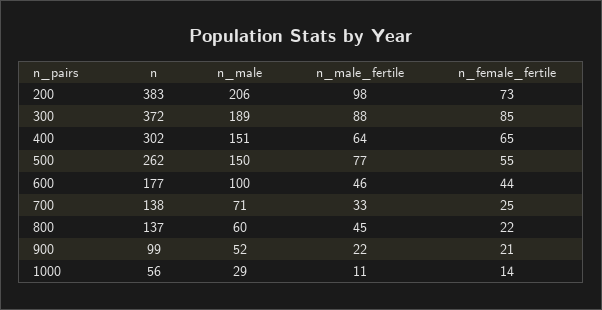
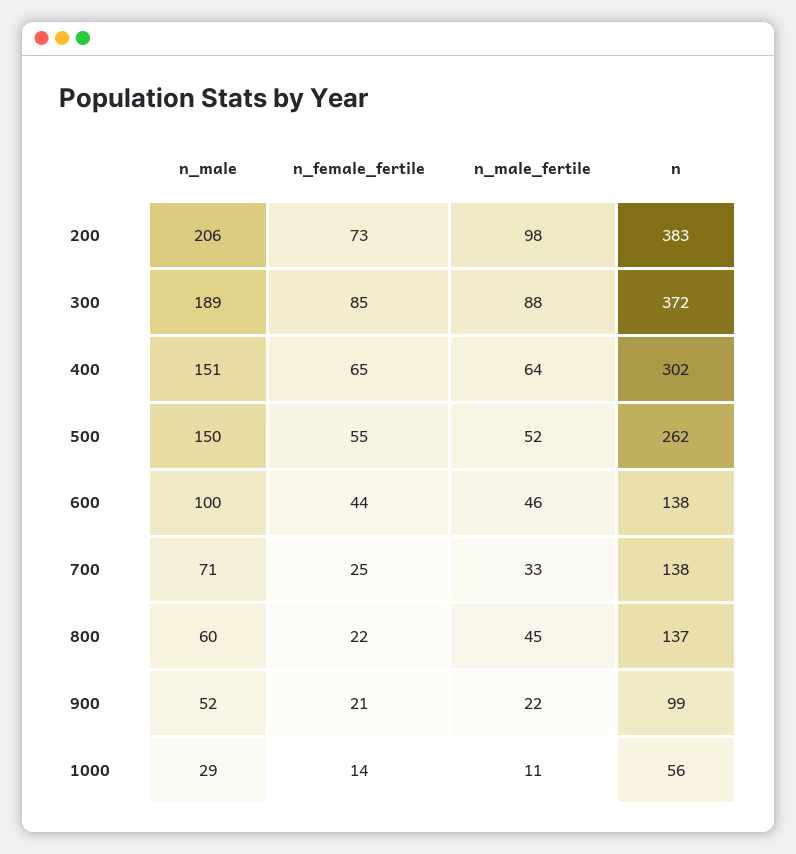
n_male_fertile, 500: 77 -> 52
n, 600: 177 -> 138

